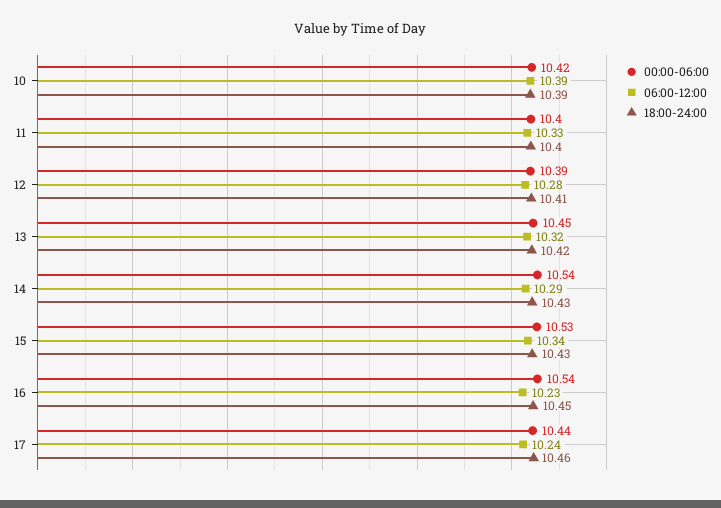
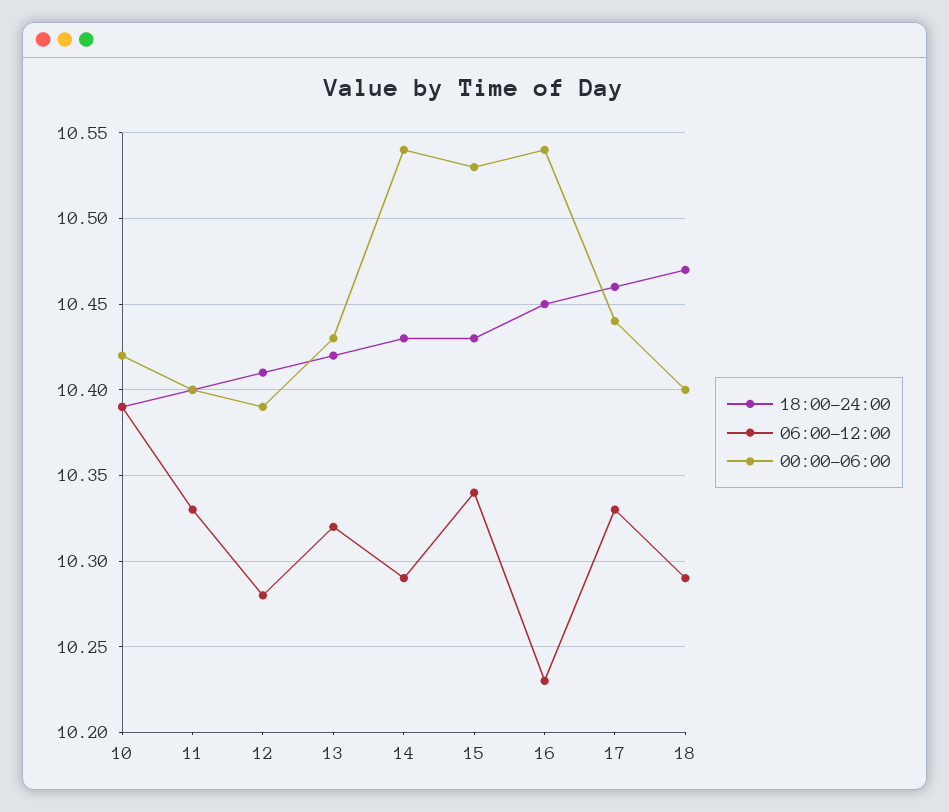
00:00-06:00, 13: 10.45 -> 10.43
06:00-12:00, 17: 10.24 -> 10.33
18:00-24:00, 18: none -> 10.47
06:00-12:00, 18: none -> 10.29
00:00-06:00, 18: none -> 10.4

